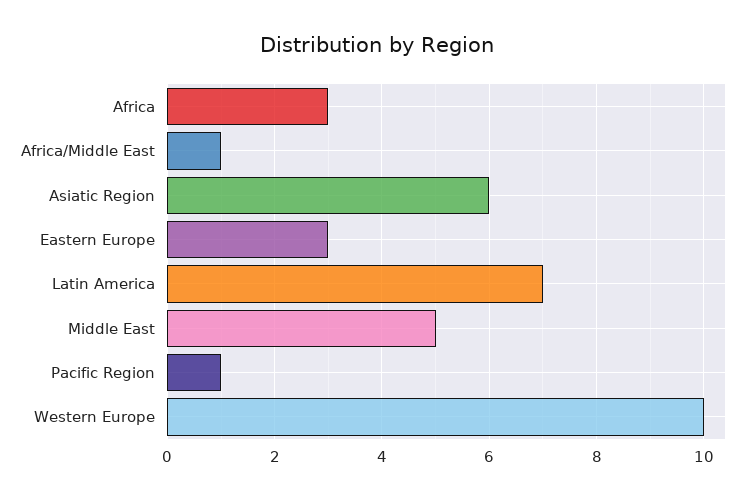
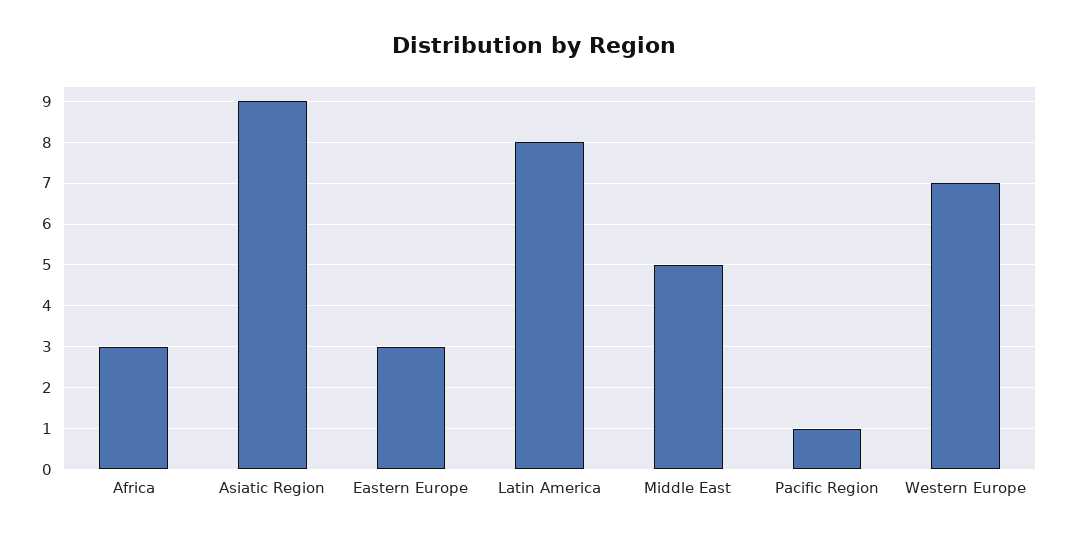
Africa/Middle East: 1 -> none
Asiatic Region: 6 -> 9
Latin America: 7 -> 8
Western Europe: 10 -> 7

